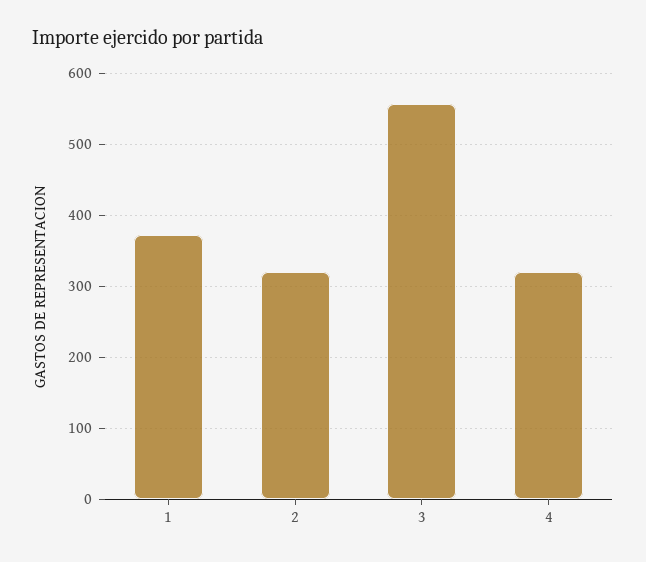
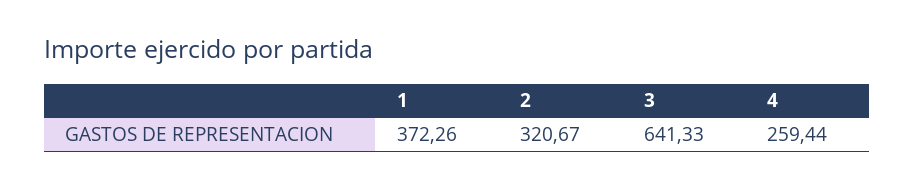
3: 560 -> 641.33
4: 320 -> 259.44

